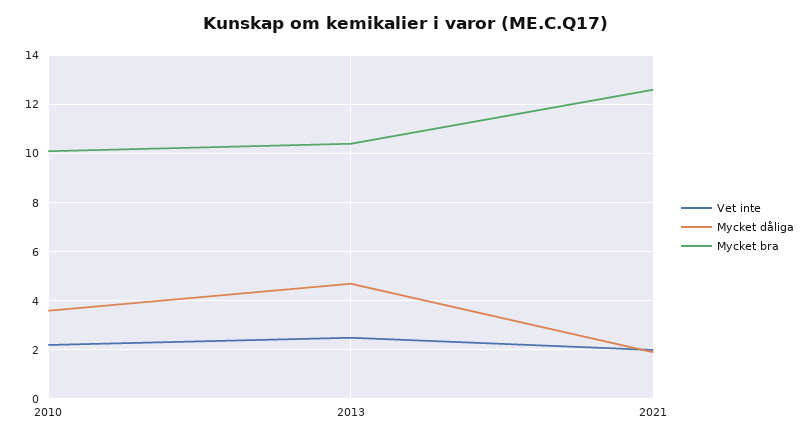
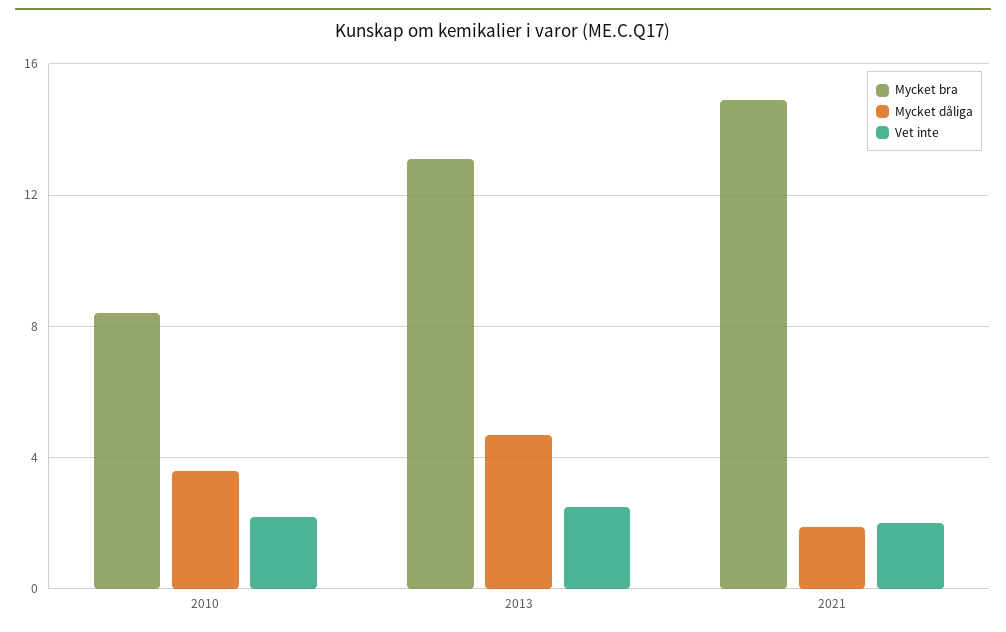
Mycket bra, 2010: 10 -> 8.5
Mycket bra, 2013: 10.5 -> 13
Mycket bra, 2021: 12.5 -> 15

